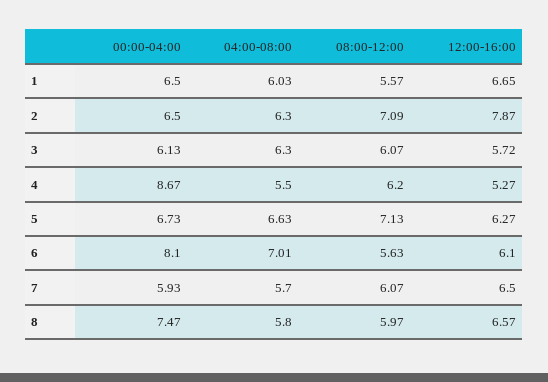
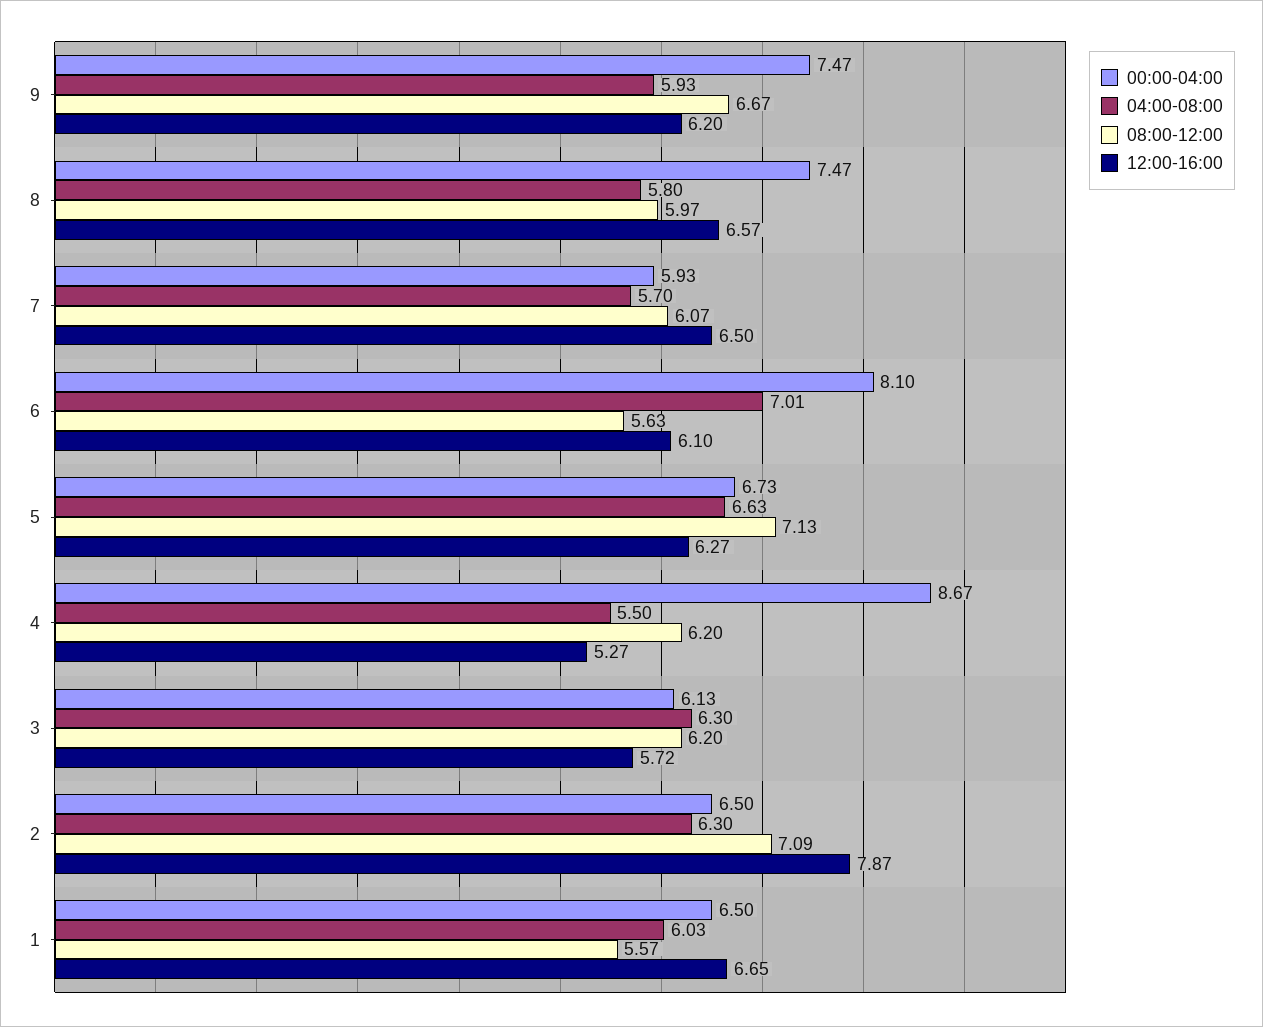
08:00-12:00, 3: 6.07 -> 6.2
00:00-04:00, 9: none -> 7.47
04:00-08:00, 9: none -> 5.93
08:00-12:00, 9: none -> 6.67
12:00-16:00, 9: none -> 6.2

